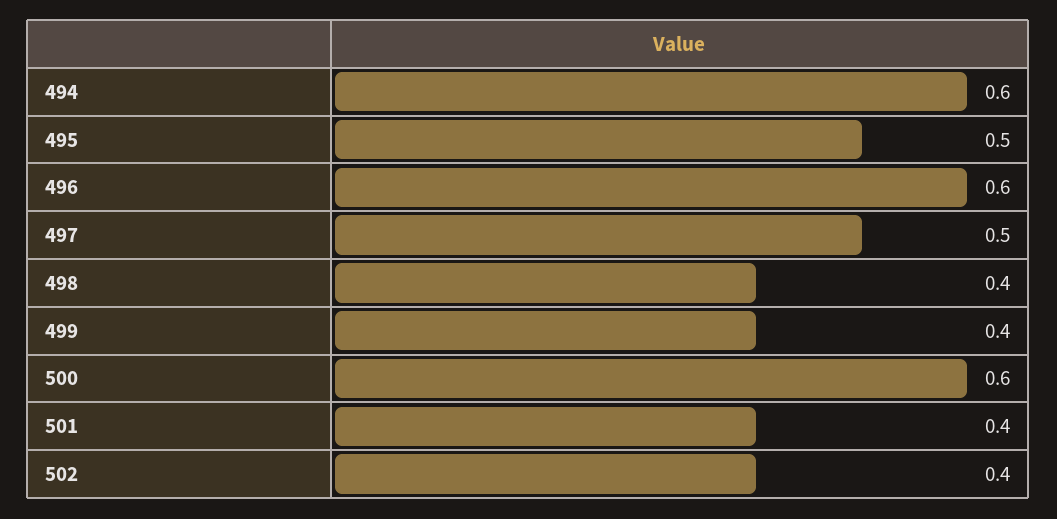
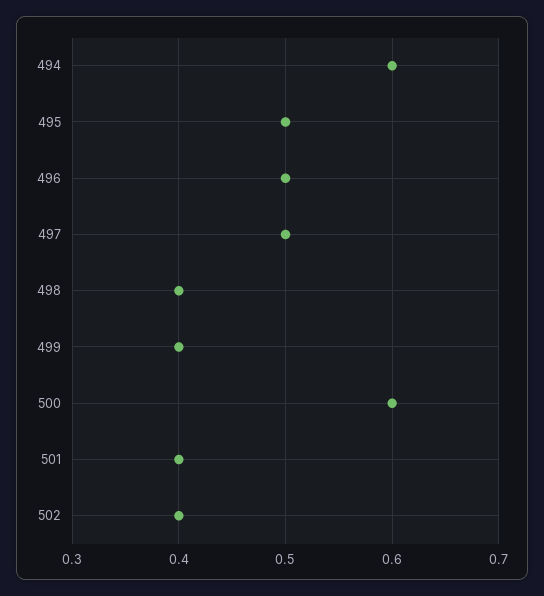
496: 0.6 -> 0.5

